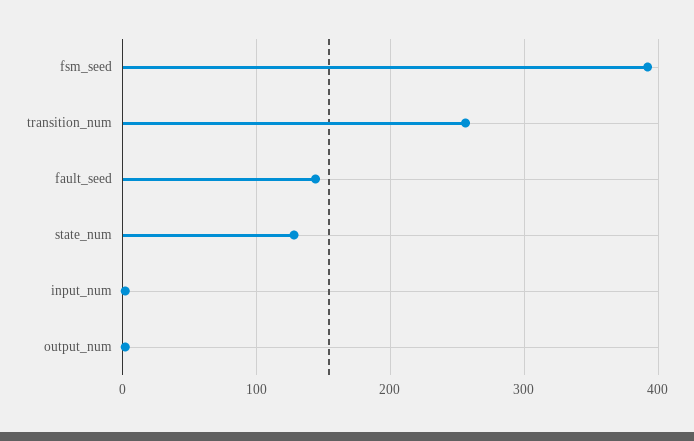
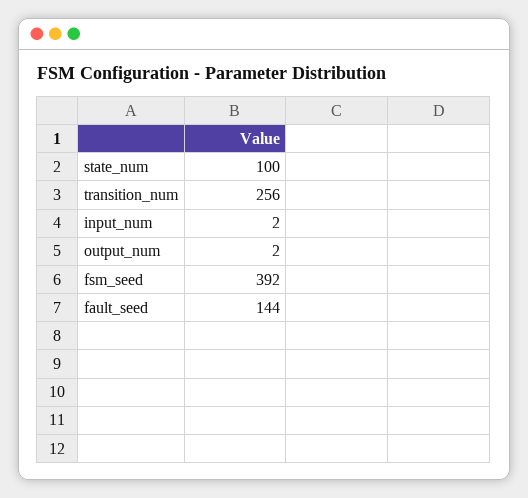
state_num: 130 -> 100

